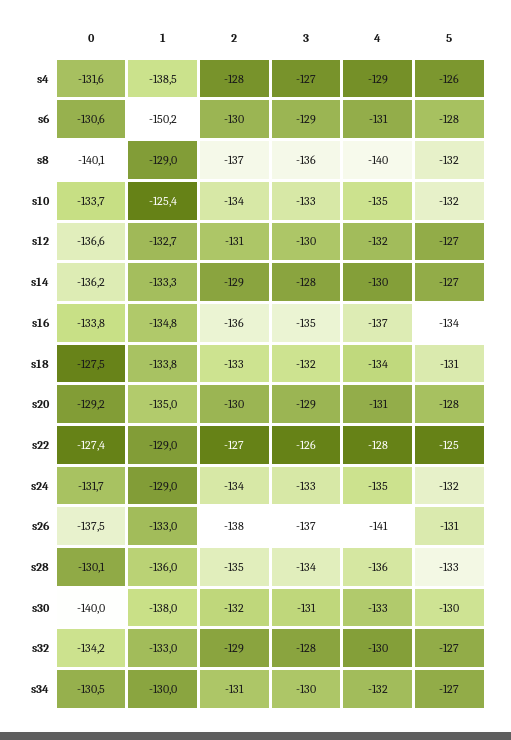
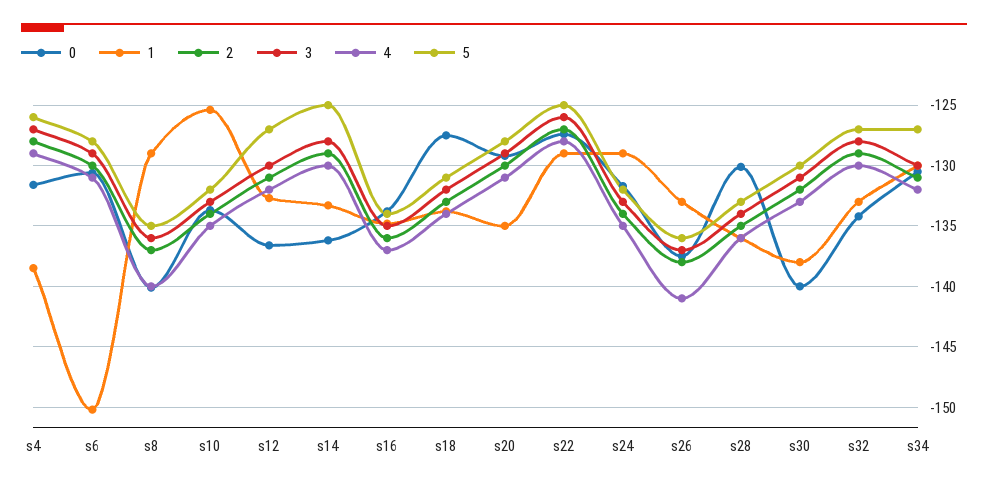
5, s8: -132 -> -135
5, s14: -127 -> -125
5, s26: -131 -> -136

